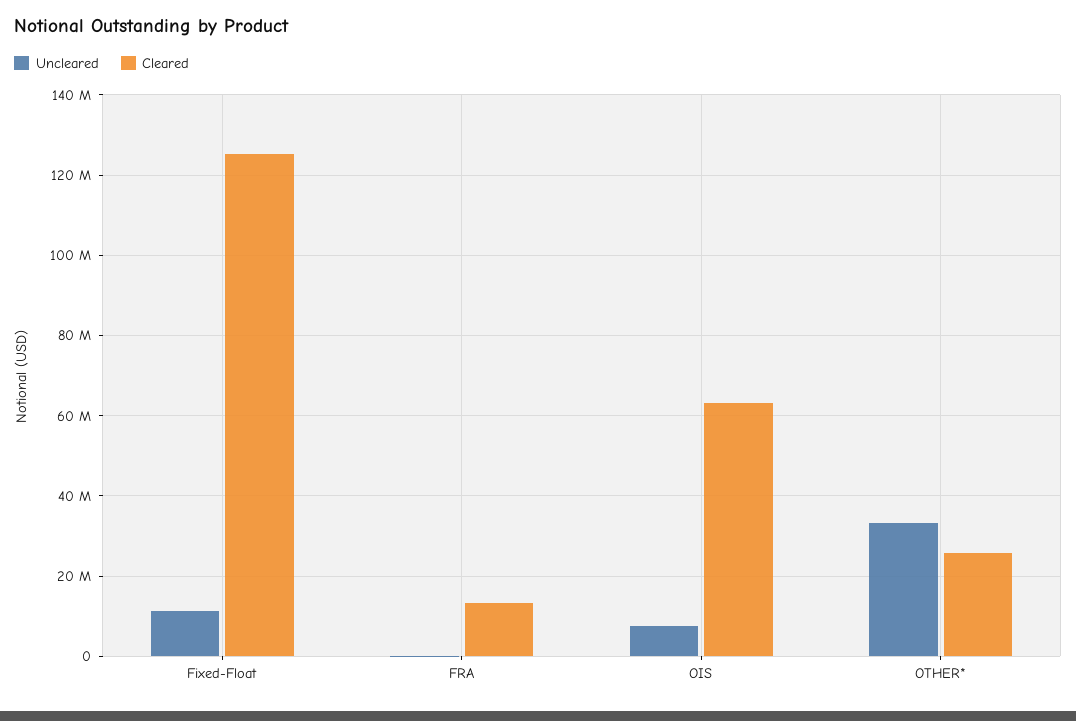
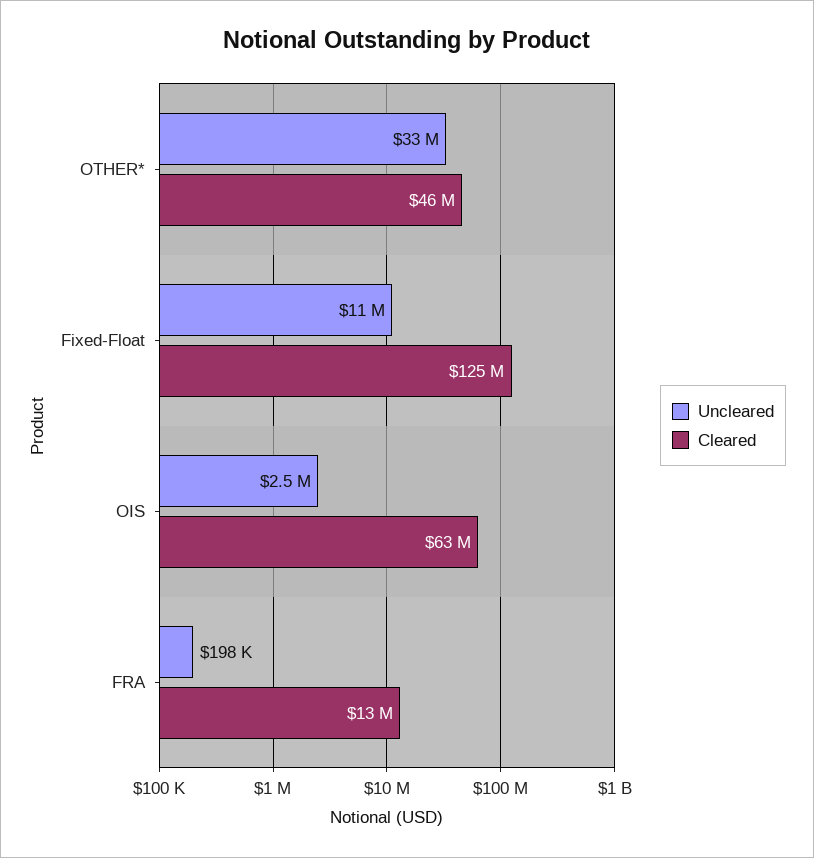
Uncleared, OIS: 8000000 -> 2500000
Cleared, OTHER*: 26000000 -> 46000000

